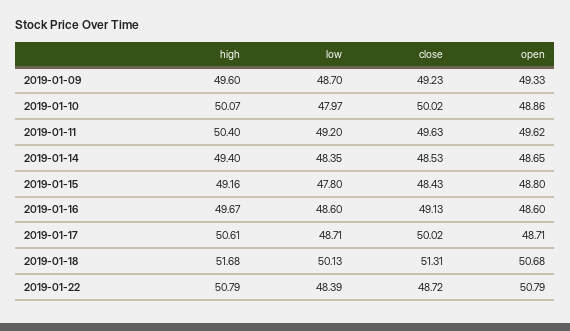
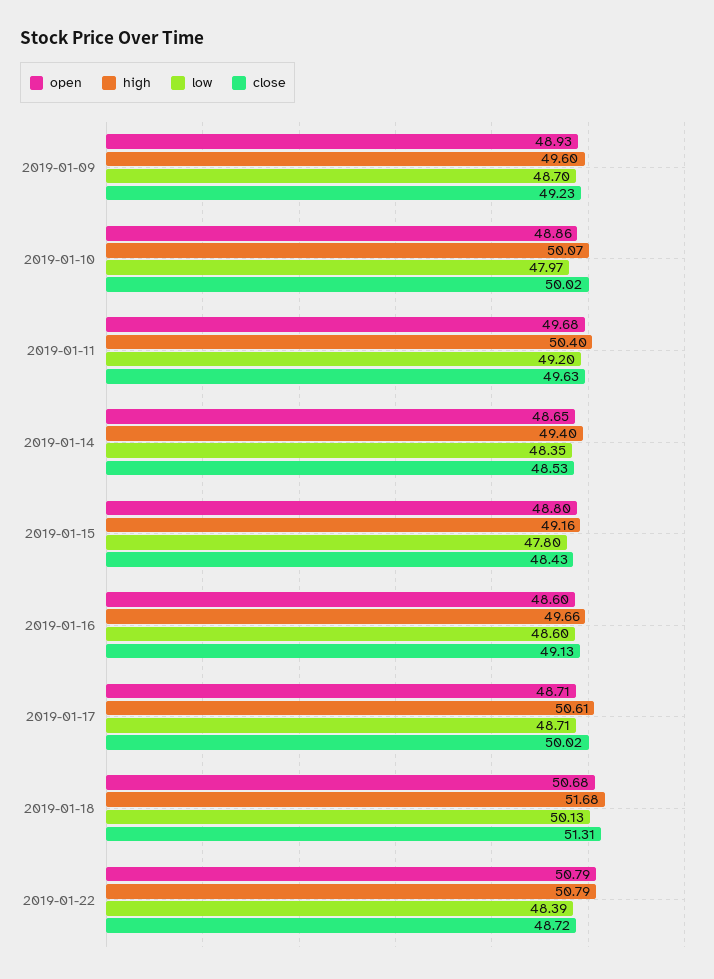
open, 2019-01-09: 49.33 -> 48.93
open, 2019-01-11: 49.62 -> 49.68
high, 2019-01-16: 49.67 -> 49.66

